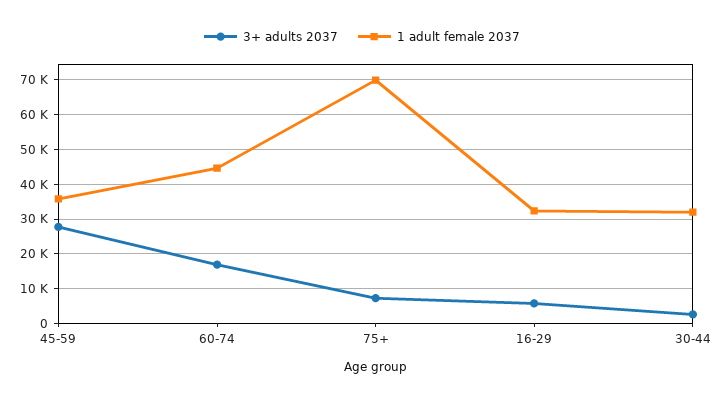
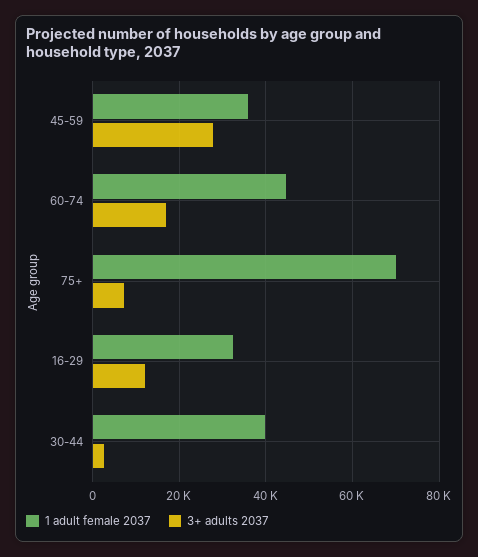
3+ adults 2037, 16-29: 6000 -> 12000
1 adult female 2037, 30-44: 32000 -> 40000

